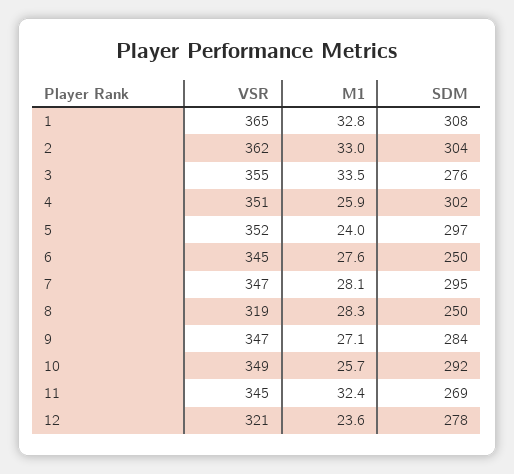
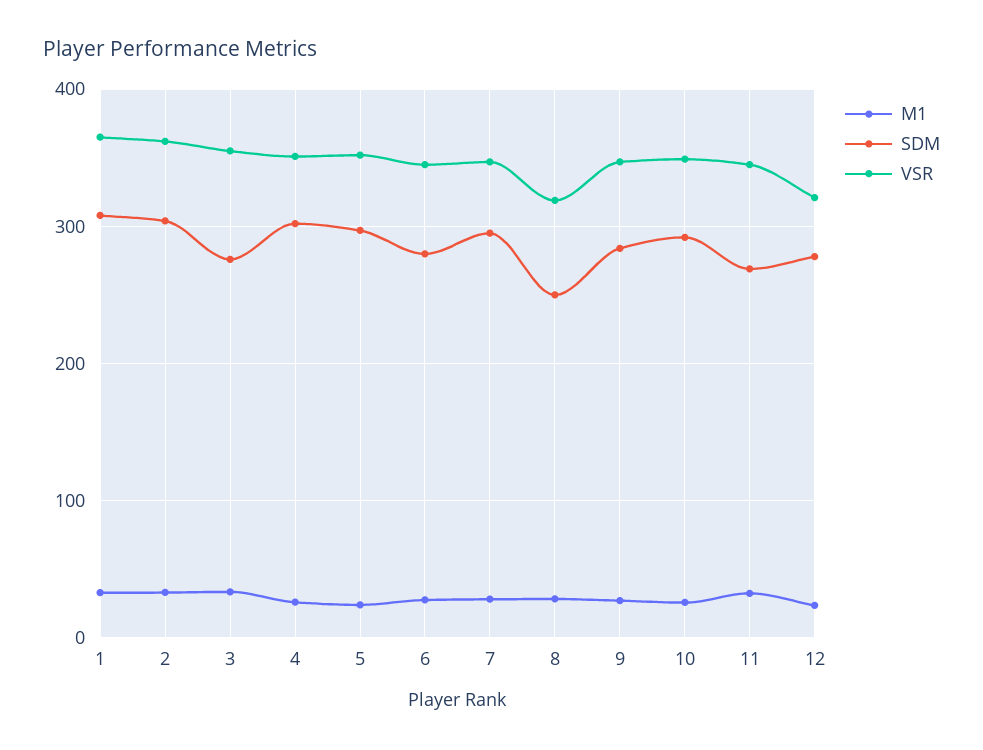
SDM, 6: 250 -> 280

